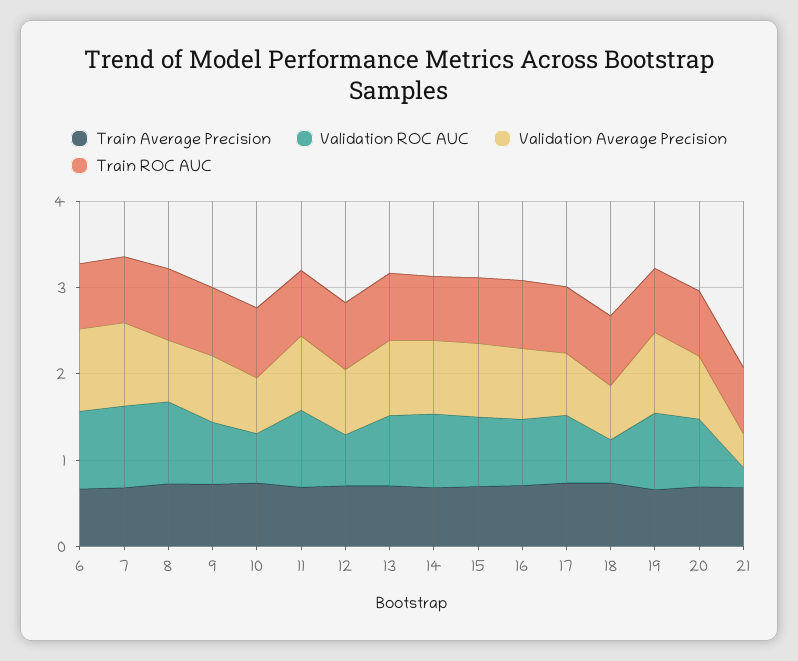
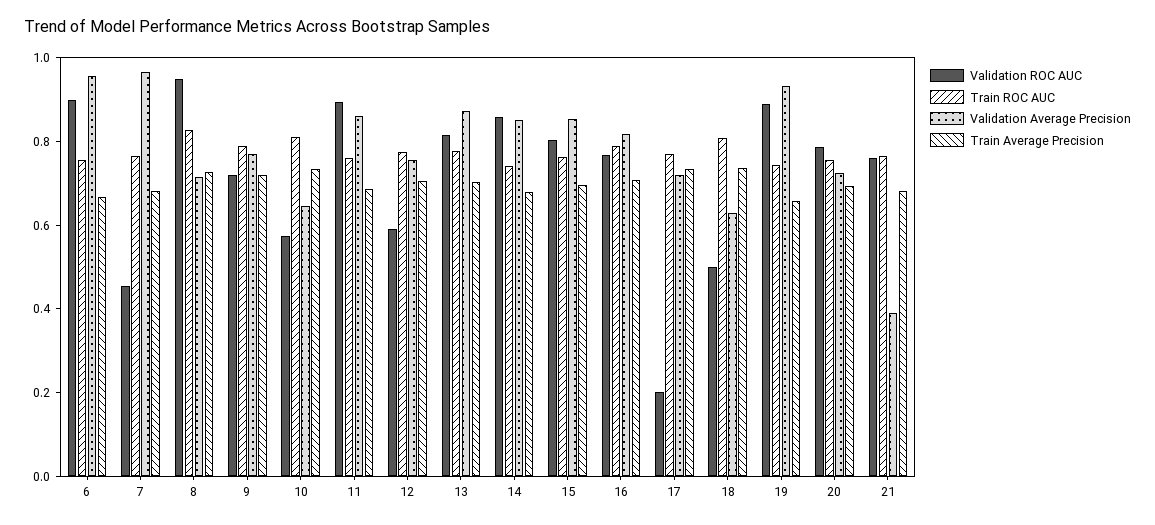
Validation ROC AUC, 7: 1 -> 0.45
Validation ROC AUC, 17: 0.8 -> 0.2
Validation ROC AUC, 21: 0.2 -> 0.75

